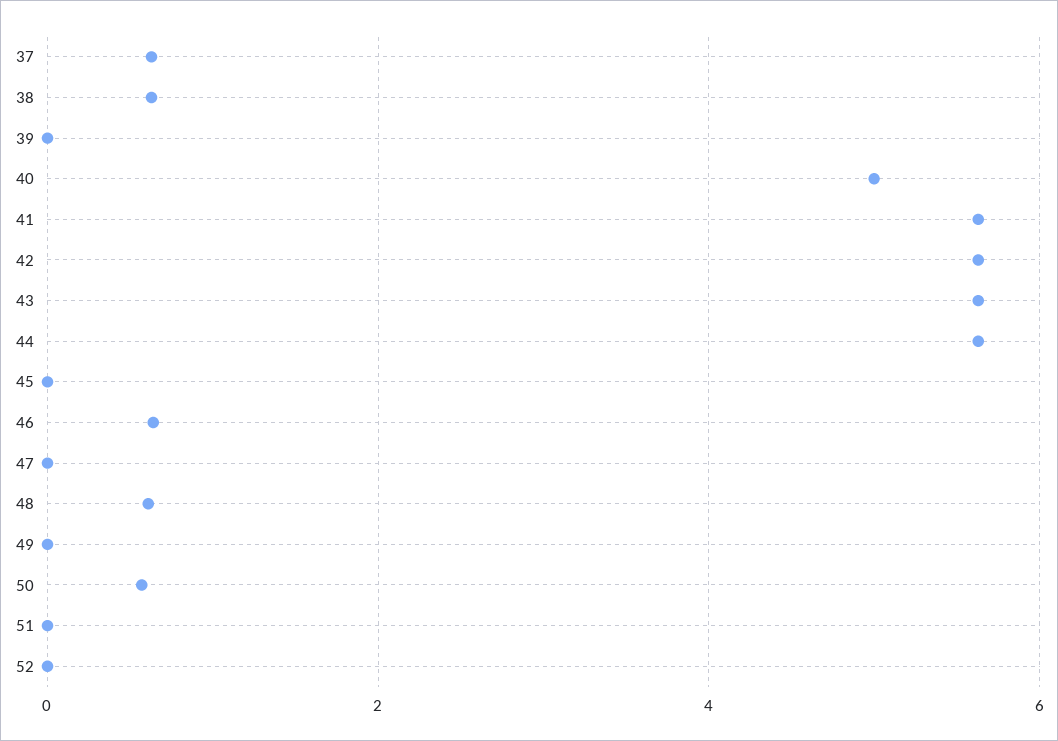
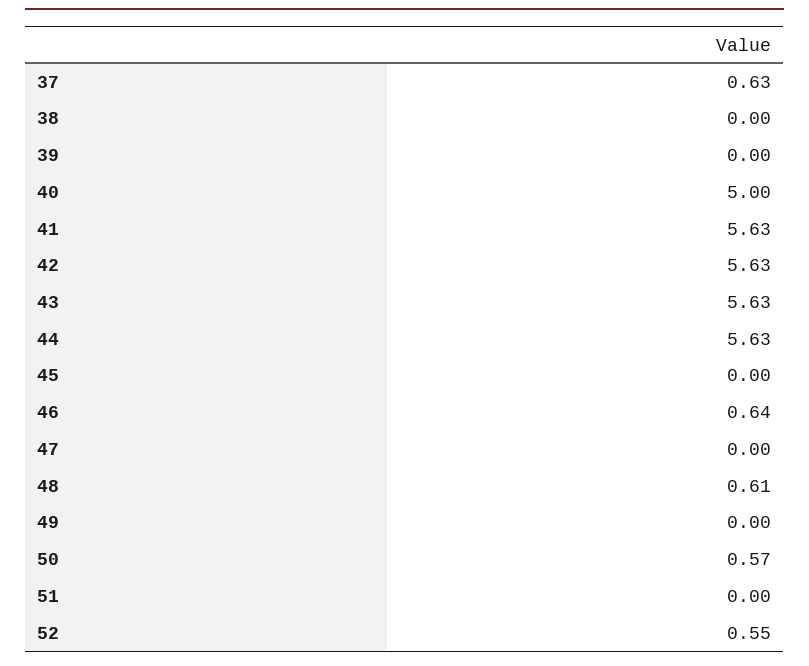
38: 0.6 -> 0
52: 0 -> 0.55

